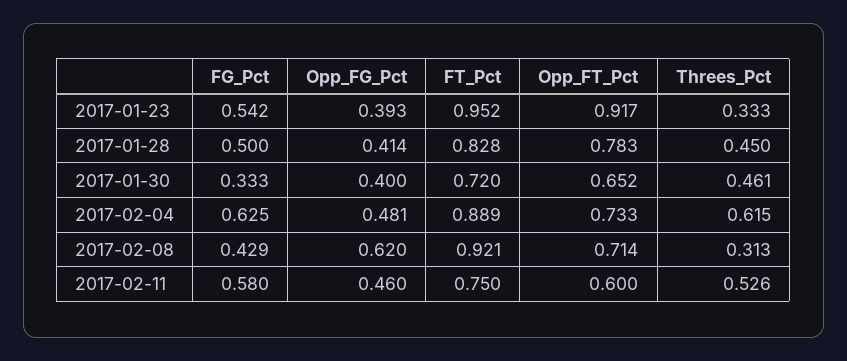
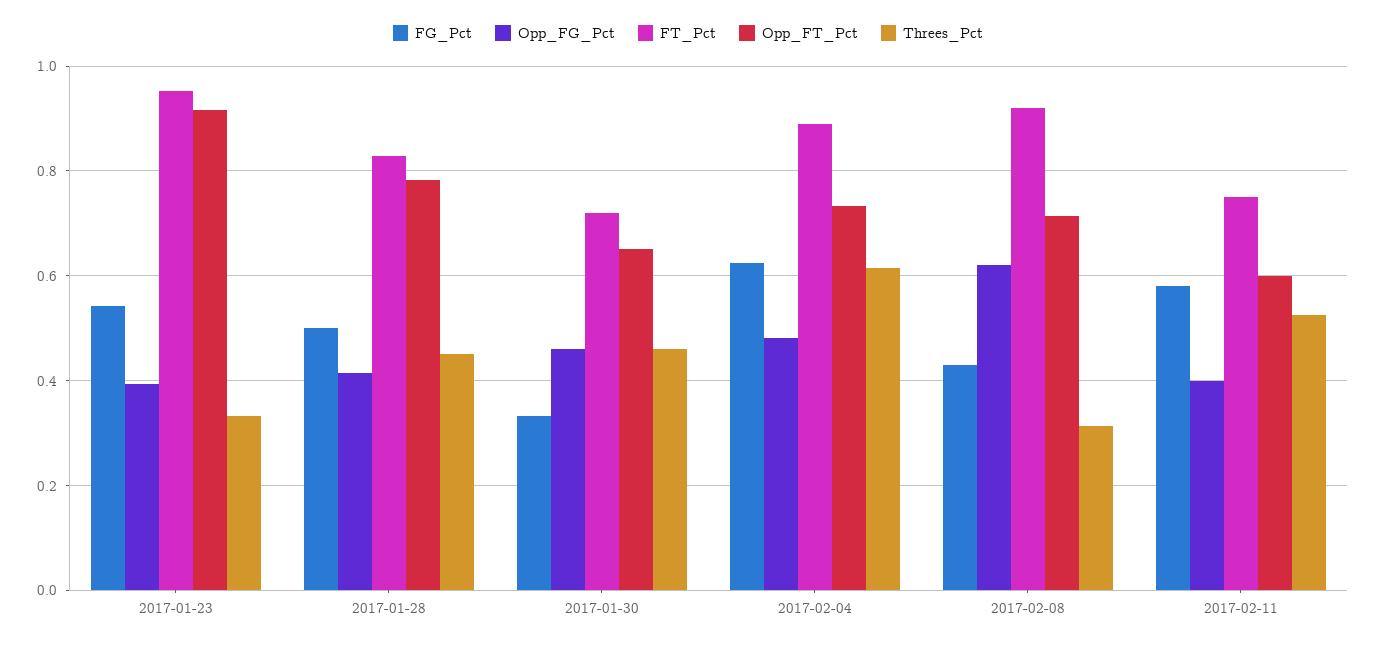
Opp_FG_Pct, 2017-01-30: 0.4 -> 0.46
Opp_FG_Pct, 2017-02-11: 0.46 -> 0.4

